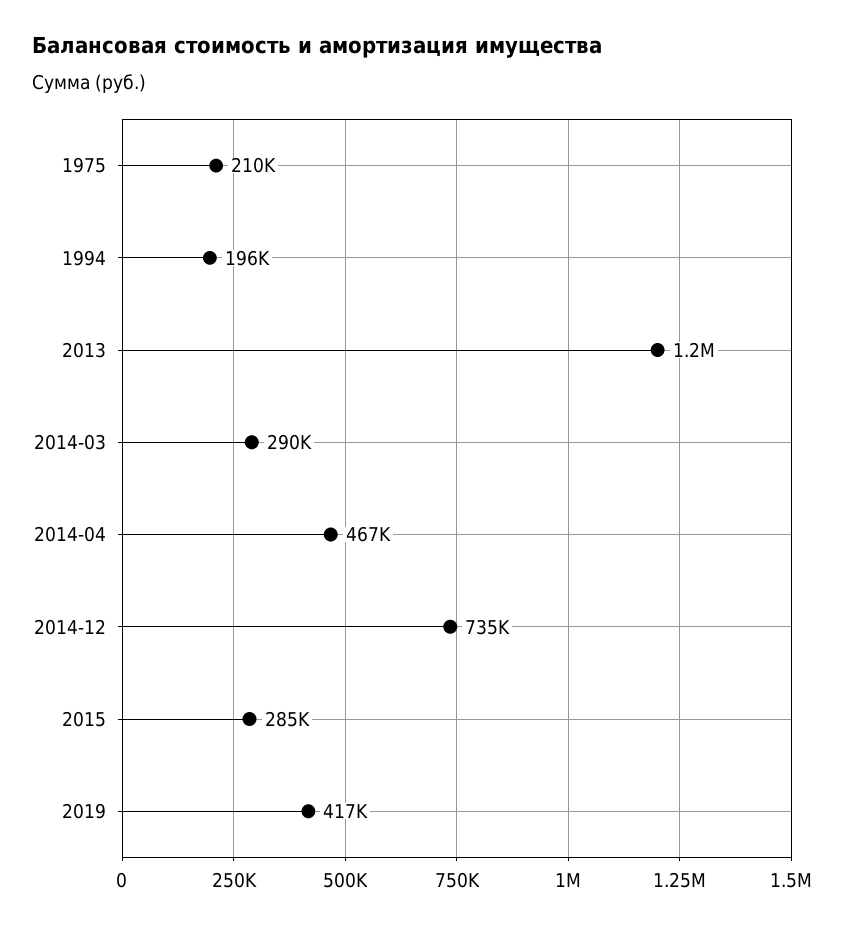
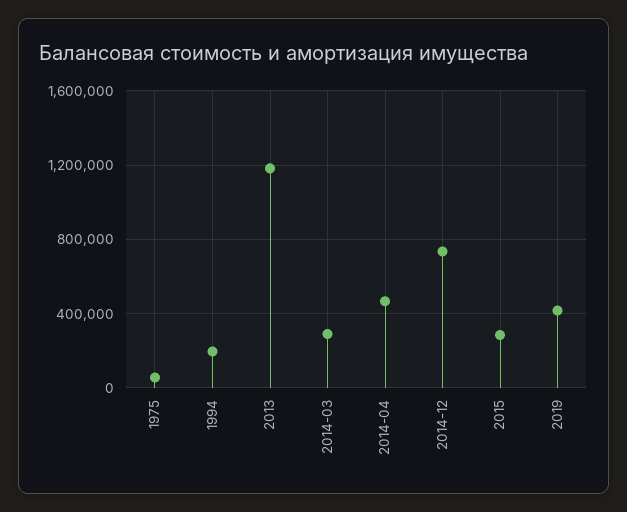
1975: 210000 -> 50000

